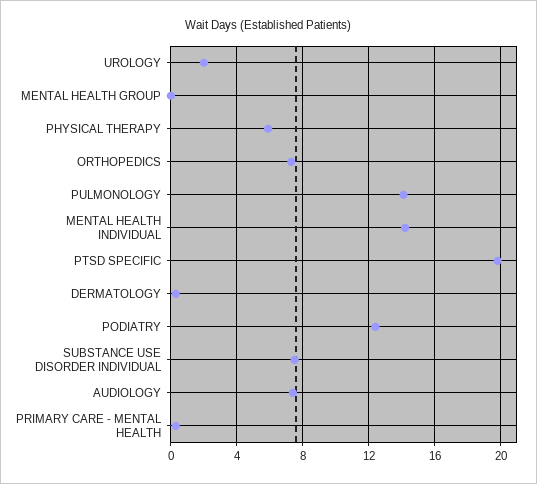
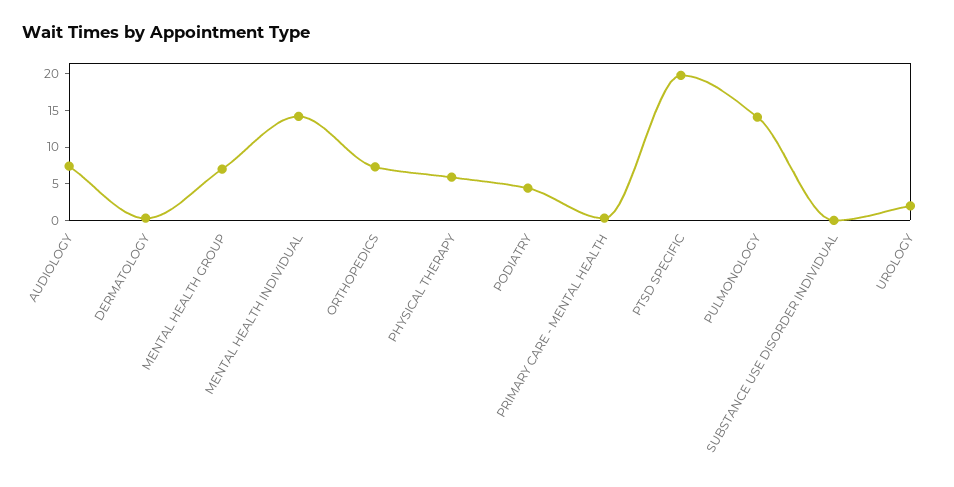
MENTAL HEALTH GROUP: 0 -> 7.5
PODIATRY: 12.5 -> 5
SUBSTANCE USE DISORDER INDIVIDUAL: 7.5 -> 0

